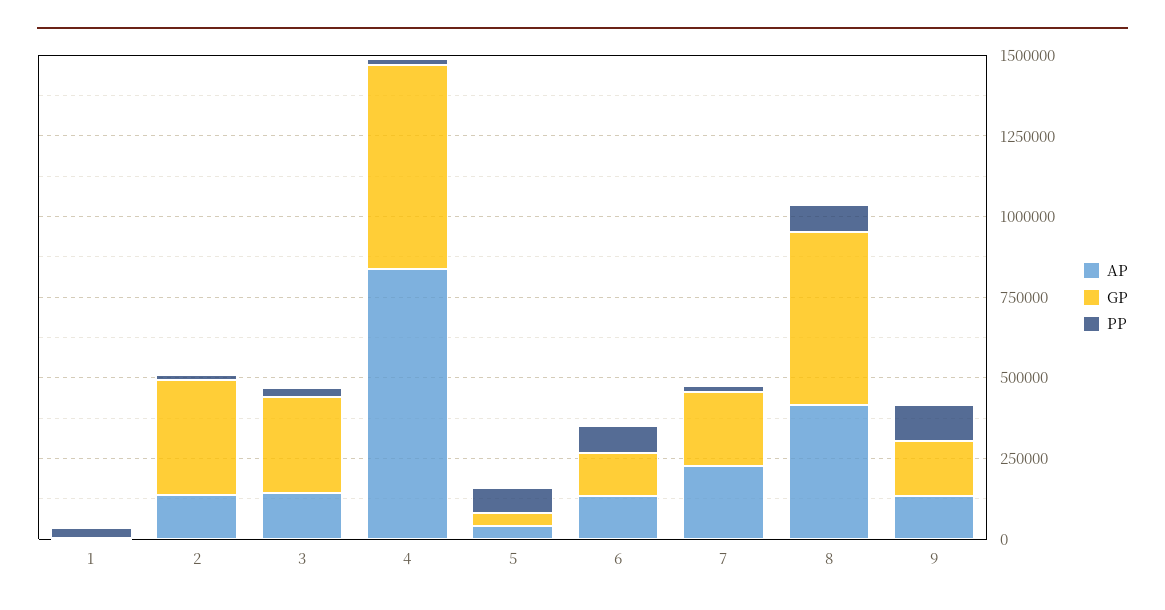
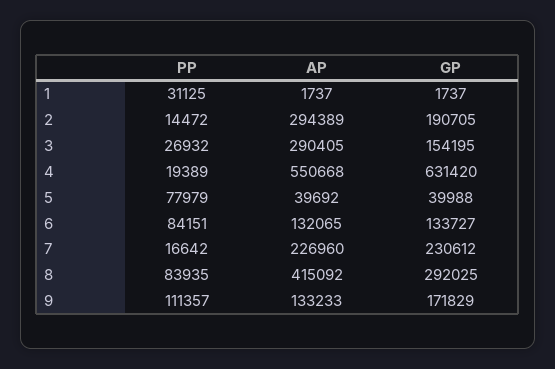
AP, 2: 150000 -> 294389
GP, 2: 350000 -> 190705
AP, 3: 150000 -> 290405
GP, 3: 300000 -> 154195
AP, 4: 850000 -> 550668
GP, 8: 550000 -> 292025

